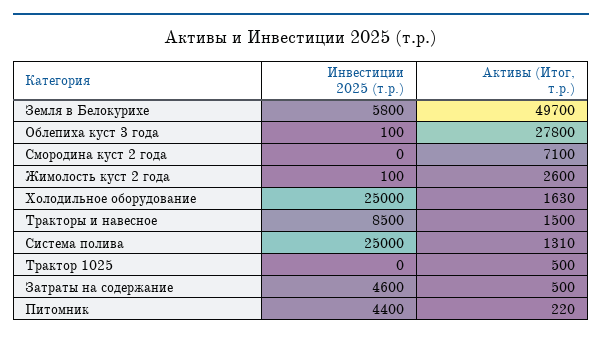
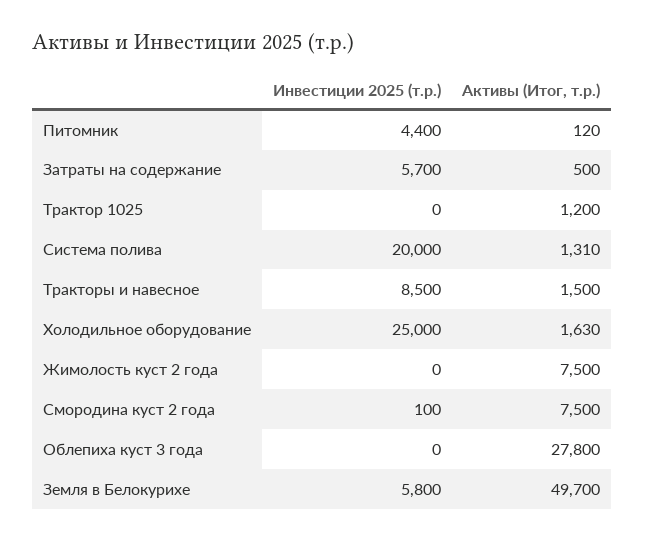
Инвестиции 2025 (т.р.), Облепиха куст 3 года: 100 -> 0
Инвестиции 2025 (т.р.), Смородина куст 2 года: 0 -> 100
Активы (Итог, т.р.), Смородина куст 2 года: 7100 -> 7500
Инвестиции 2025 (т.р.), Жимолость куст 2 года: 100 -> 0
Активы (Итог, т.р.), Жимолость куст 2 года: 2600 -> 7500
Инвестиции 2025 (т.р.), Система полива: 25000 -> 20000
Активы (Итог, т.р.), Трактор 1025: 500 -> 1200
Инвестиции 2025 (т.р.), Затраты на содержание: 4600 -> 5700
Активы (Итог, т.р.), Питомник: 220 -> 120

